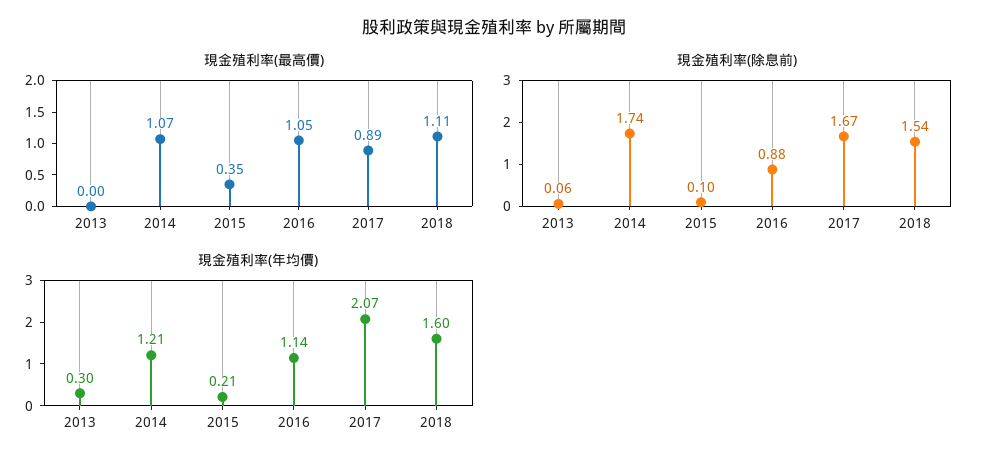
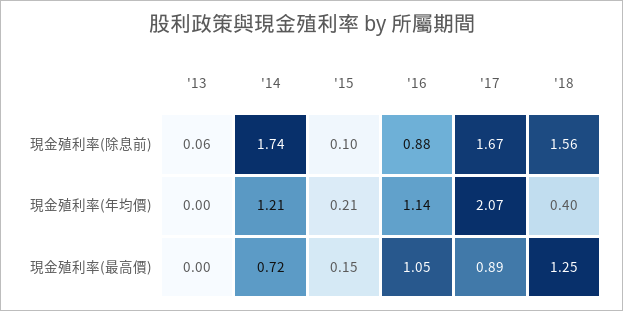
現金殖利率(最高價), 2014: 1.07 -> 0.72
現金殖利率(最高價), 2015: 0.35 -> 0.15
現金殖利率(最高價), 2018: 1.11 -> 1.25
現金殖利率(除息前), 2018: 1.54 -> 1.56
現金殖利率(年均價), 2013: 0.3 -> 0
現金殖利率(年均價), 2018: 1.6 -> 0.4

